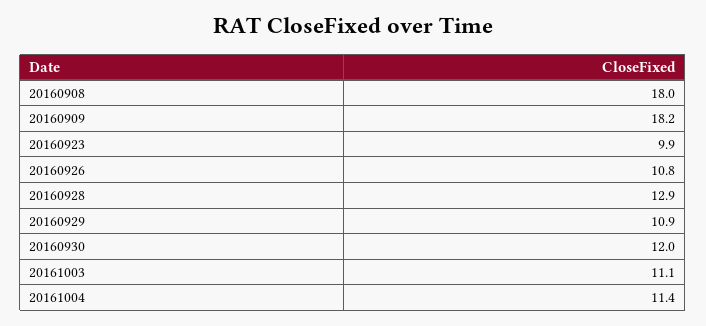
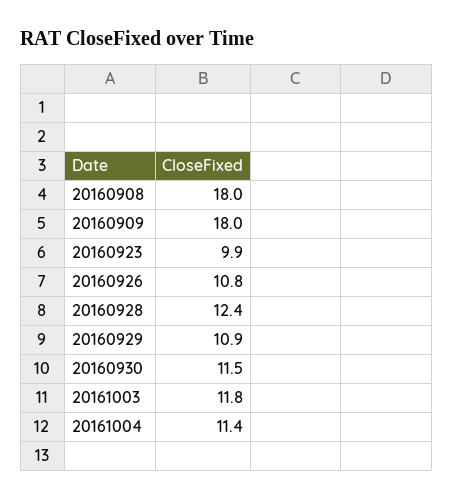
20160909: 18.2 -> 18
20160928: 12.9 -> 12.4
20160930: 12 -> 11.5
20161003: 11.1 -> 11.8

